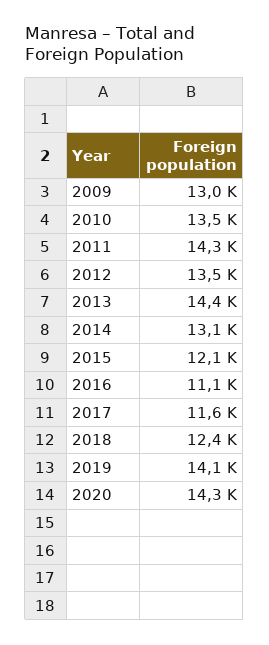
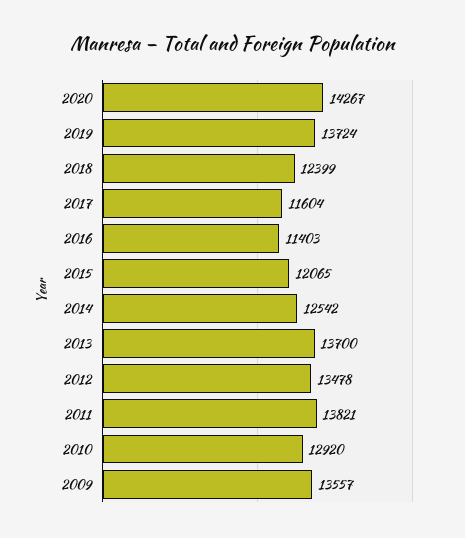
2009: 13000 -> 13557
2010: 13500 -> 12920
2011: 14300 -> 13821
2013: 14400 -> 13700
2014: 13100 -> 12542
2016: 11100 -> 11403
2019: 14100 -> 13724

